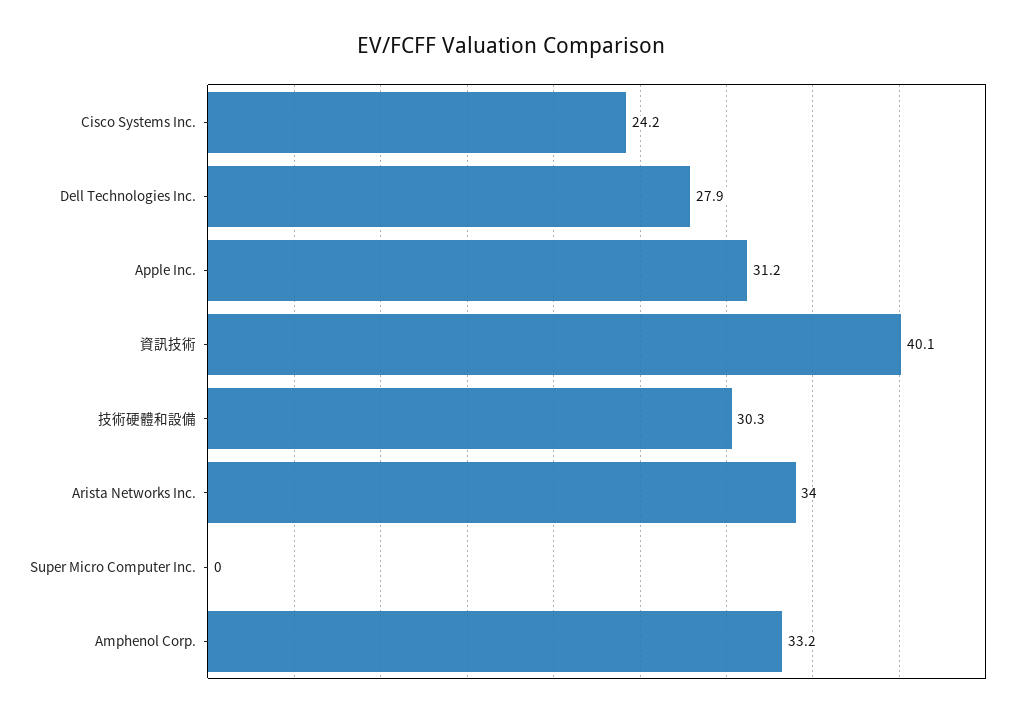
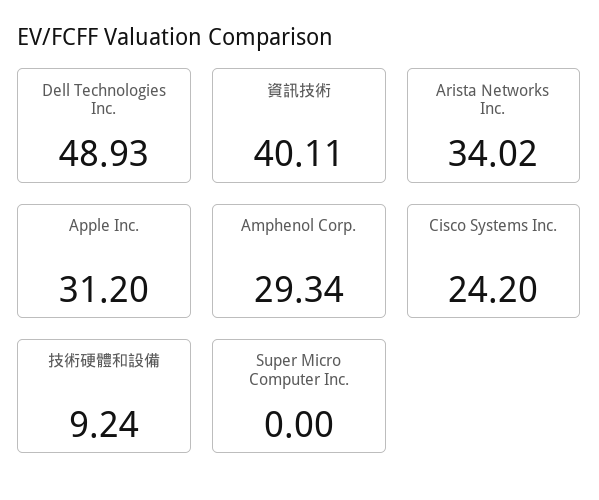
Dell Technologies Inc.: 27.9 -> 48.93
技術硬體和設備: 30.3 -> 9.24
Amphenol Corp.: 33.2 -> 29.34

